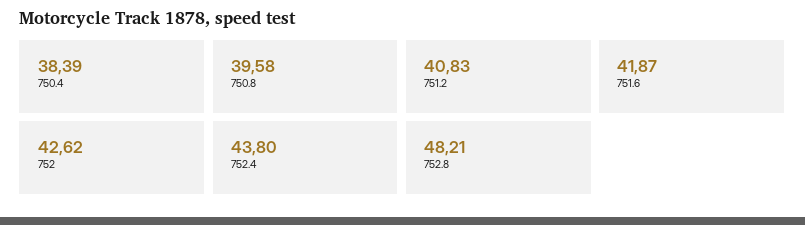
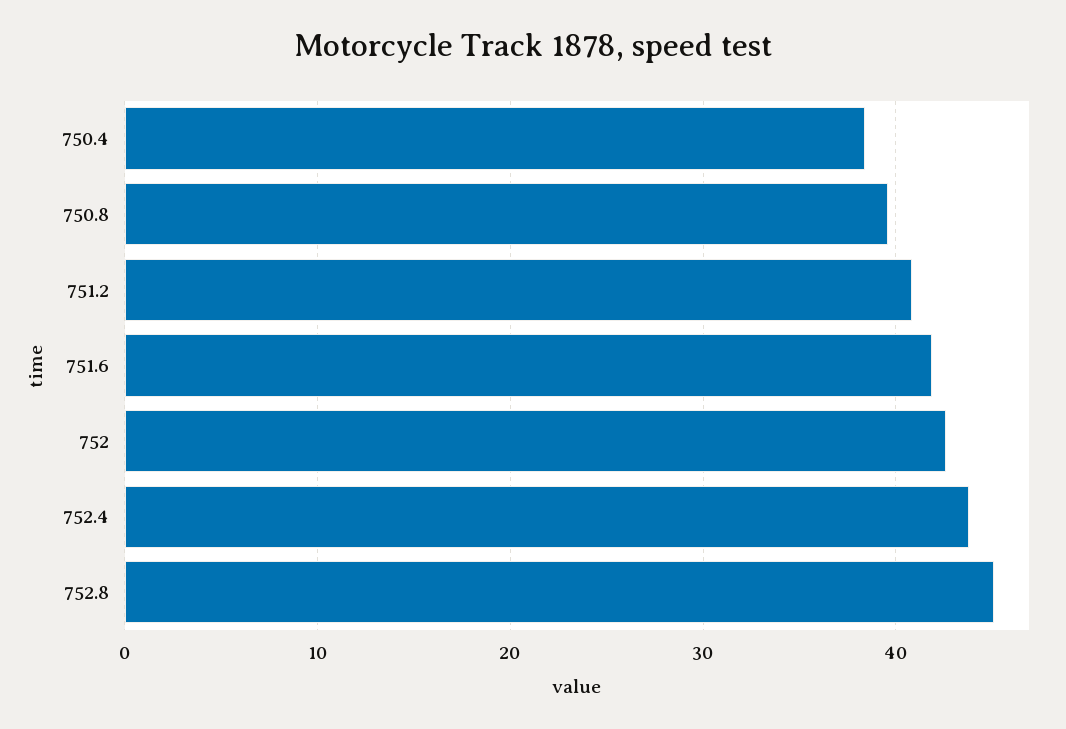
752.8: 48.21 -> 45

